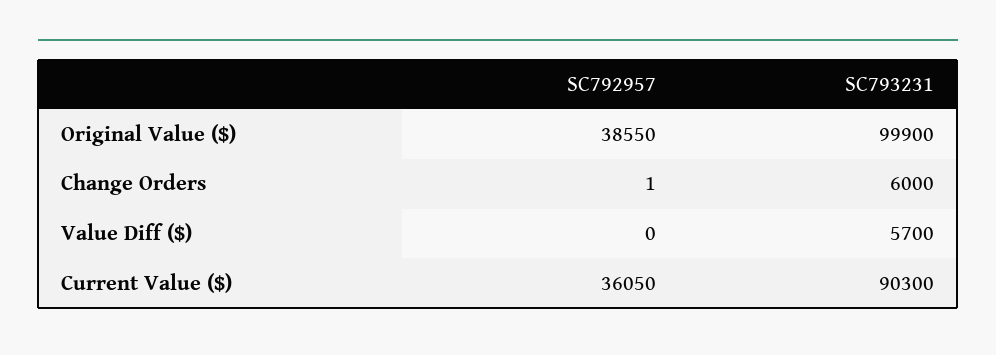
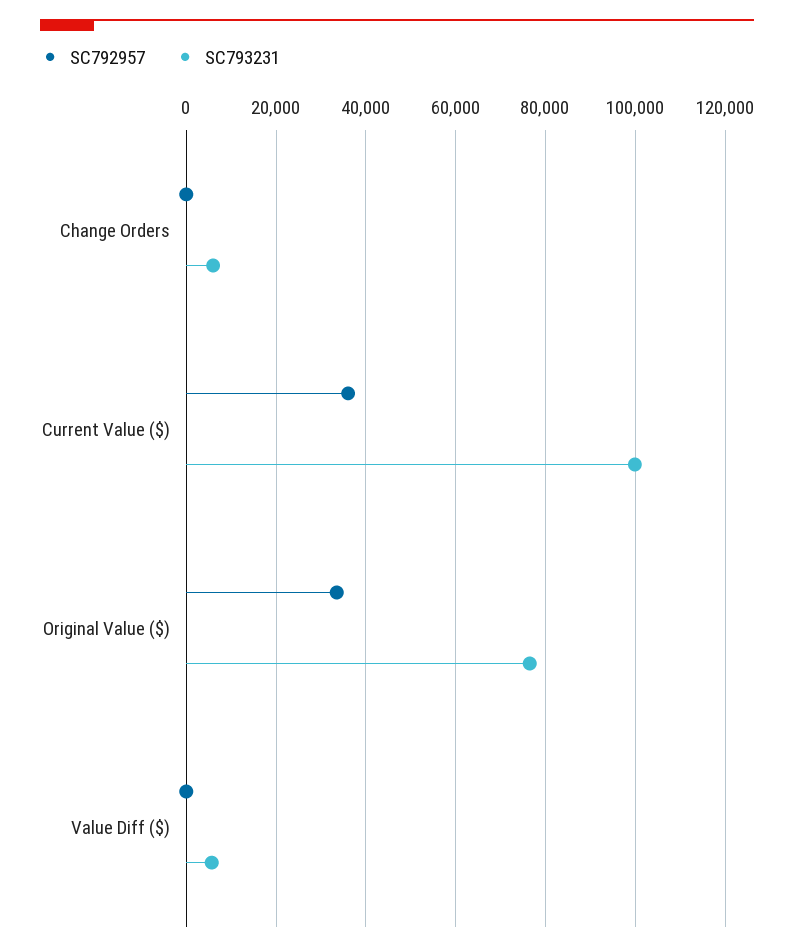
SC792957, Original Value ($): 38550 -> 34000
SC793231, Original Value ($): 99900 -> 76000
SC793231, Current Value ($): 90300 -> 100000

